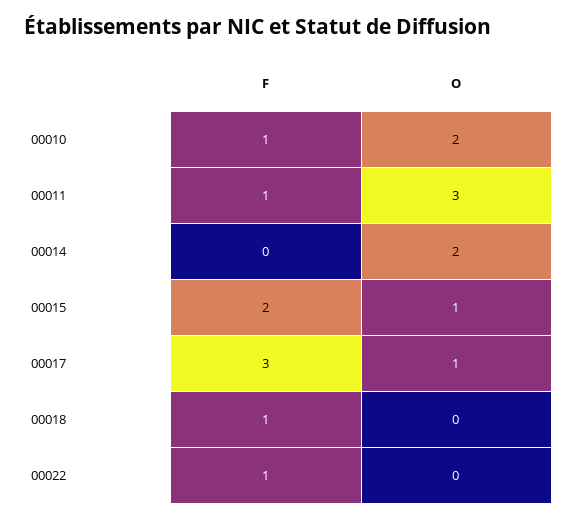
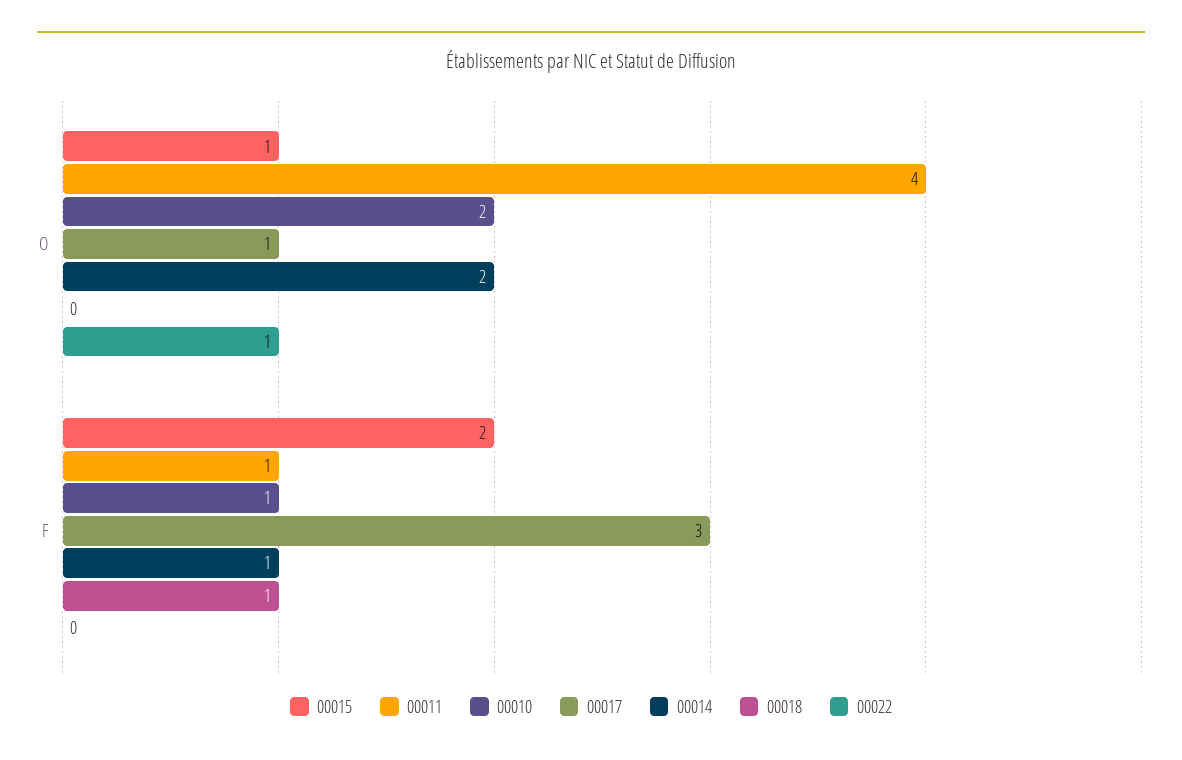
00011, O: 3 -> 4
00014, F: 0 -> 1
00022, F: 1 -> 0
00022, O: 0 -> 1

